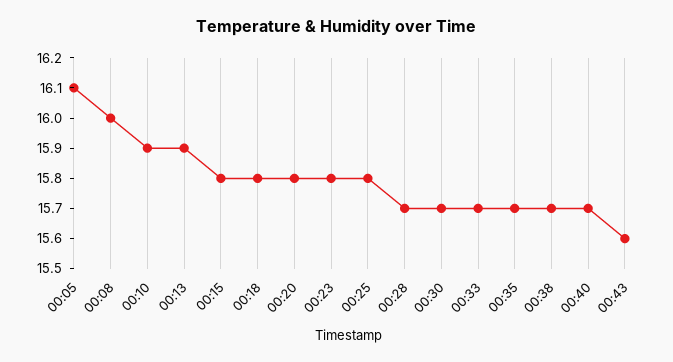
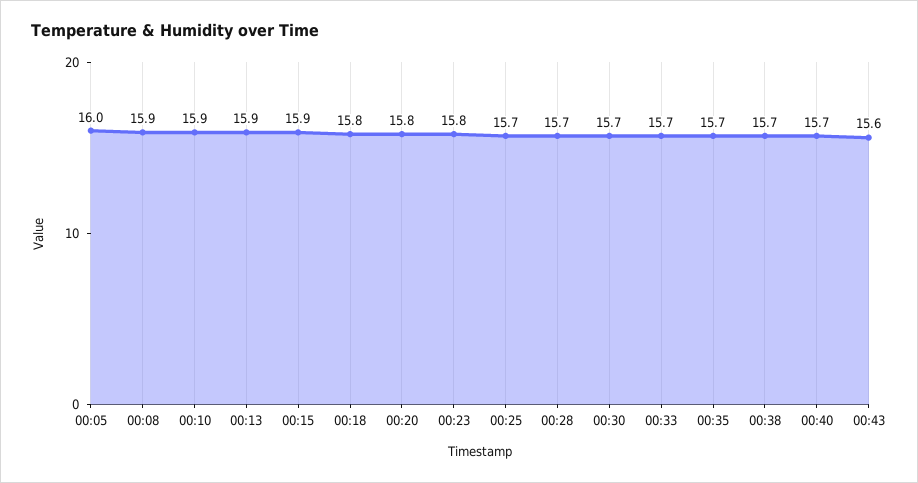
00:05: 16.1 -> 16
00:08: 16 -> 15.9
00:15: 15.8 -> 15.9
00:25: 15.8 -> 15.7

